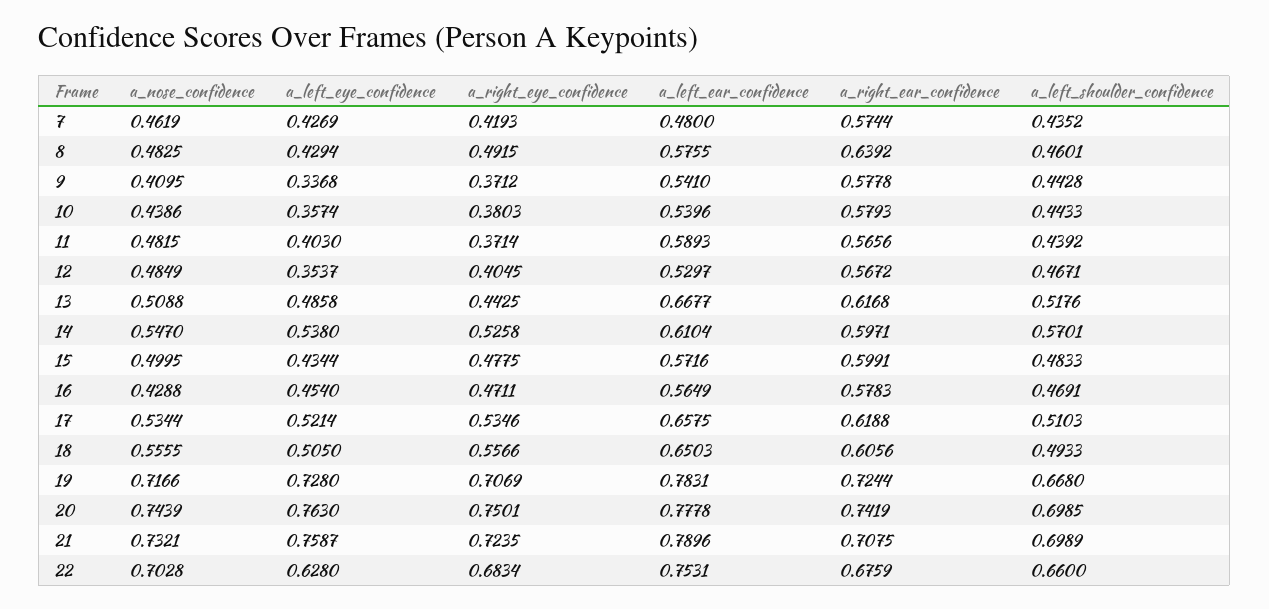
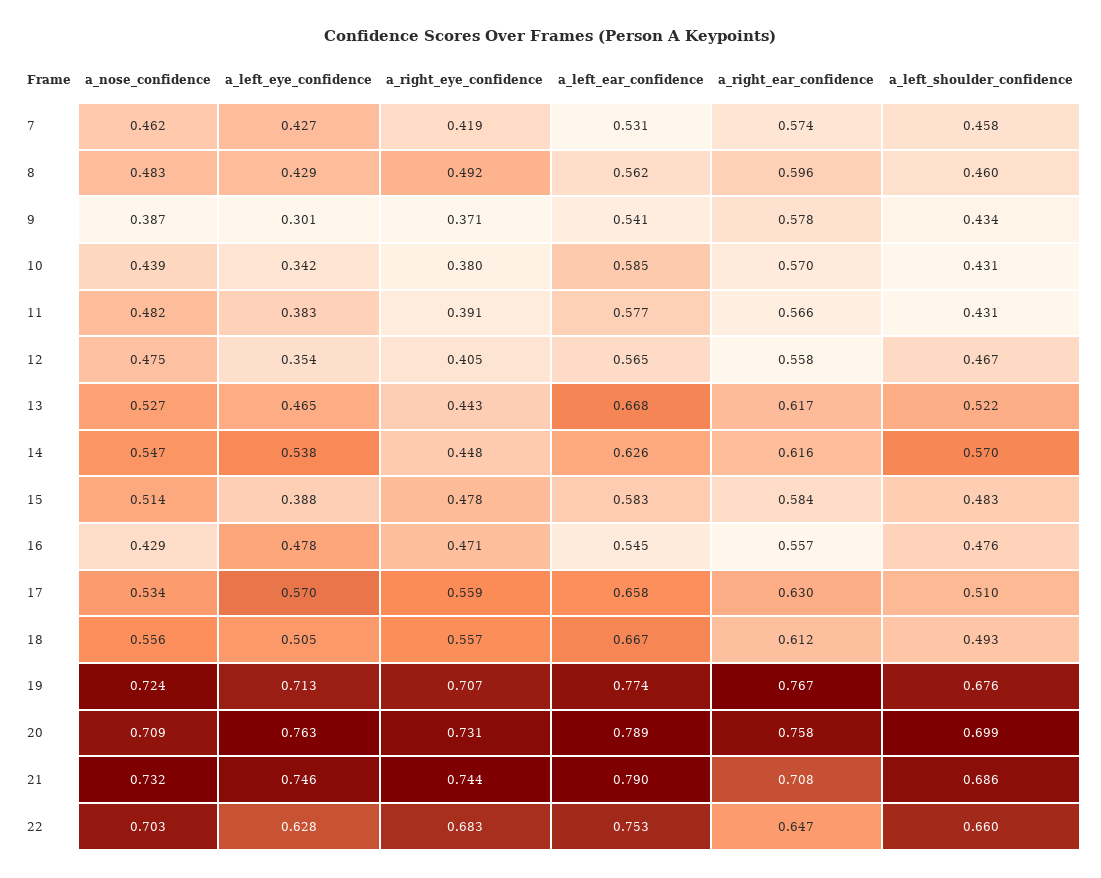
a_left_ear_confidence, 7: 0.48 -> 0.531
a_left_shoulder_confidence, 7: 0.4352 -> 0.458
a_left_ear_confidence, 8: 0.5755 -> 0.562
a_right_ear_confidence, 8: 0.6392 -> 0.596
a_nose_confidence, 9: 0.4095 -> 0.387
a_left_eye_confidence, 9: 0.3368 -> 0.301
a_left_shoulder_confidence, 9: 0.4428 -> 0.434
a_left_eye_confidence, 10: 0.3574 -> 0.342
a_left_ear_confidence, 10: 0.5396 -> 0.585
a_right_ear_confidence, 10: 0.5793 -> 0.57
a_left_shoulder_confidence, 10: 0.4433 -> 0.431
a_left_eye_confidence, 11: 0.403 -> 0.383
a_right_eye_confidence, 11: 0.3714 -> 0.391
a_left_ear_confidence, 11: 0.5893 -> 0.577
a_left_shoulder_confidence, 11: 0.4392 -> 0.431
a_nose_confidence, 12: 0.4849 -> 0.475
a_left_ear_confidence, 12: 0.5297 -> 0.565
a_right_ear_confidence, 12: 0.5672 -> 0.558
a_nose_confidence, 13: 0.5088 -> 0.527
a_left_eye_confidence, 13: 0.4858 -> 0.465
a_left_shoulder_confidence, 13: 0.5176 -> 0.522
a_right_eye_confidence, 14: 0.5258 -> 0.448
a_left_ear_confidence, 14: 0.6104 -> 0.626
a_right_ear_confidence, 14: 0.5971 -> 0.616
a_nose_confidence, 15: 0.4995 -> 0.514
a_left_eye_confidence, 15: 0.4344 -> 0.388
a_left_ear_confidence, 15: 0.5716 -> 0.583
a_right_ear_confidence, 15: 0.5991 -> 0.584
a_left_eye_confidence, 16: 0.454 -> 0.478
a_left_ear_confidence, 16: 0.5649 -> 0.545
a_right_ear_confidence, 16: 0.5783 -> 0.557
a_left_shoulder_confidence, 16: 0.4691 -> 0.476
a_left_eye_confidence, 17: 0.5214 -> 0.57
a_right_eye_confidence, 17: 0.5346 -> 0.559
a_right_ear_confidence, 17: 0.6188 -> 0.63
a_left_ear_confidence, 18: 0.6503 -> 0.667
a_right_ear_confidence, 18: 0.6056 -> 0.612
a_nose_confidence, 19: 0.7166 -> 0.724
a_left_eye_confidence, 19: 0.728 -> 0.713
a_left_ear_confidence, 19: 0.7831 -> 0.774
a_right_ear_confidence, 19: 0.7244 -> 0.767
a_left_shoulder_confidence, 19: 0.668 -> 0.676
a_nose_confidence, 20: 0.7439 -> 0.709
a_right_eye_confidence, 20: 0.7501 -> 0.731
a_left_ear_confidence, 20: 0.7778 -> 0.789
a_right_ear_confidence, 20: 0.7419 -> 0.758
a_left_eye_confidence, 21: 0.7587 -> 0.746
a_right_eye_confidence, 21: 0.7235 -> 0.744
a_left_shoulder_confidence, 21: 0.6989 -> 0.686
a_right_ear_confidence, 22: 0.6759 -> 0.647

